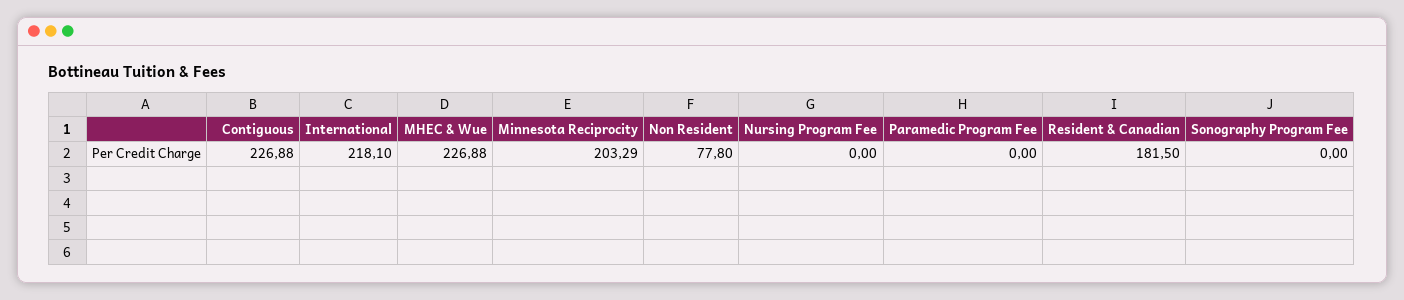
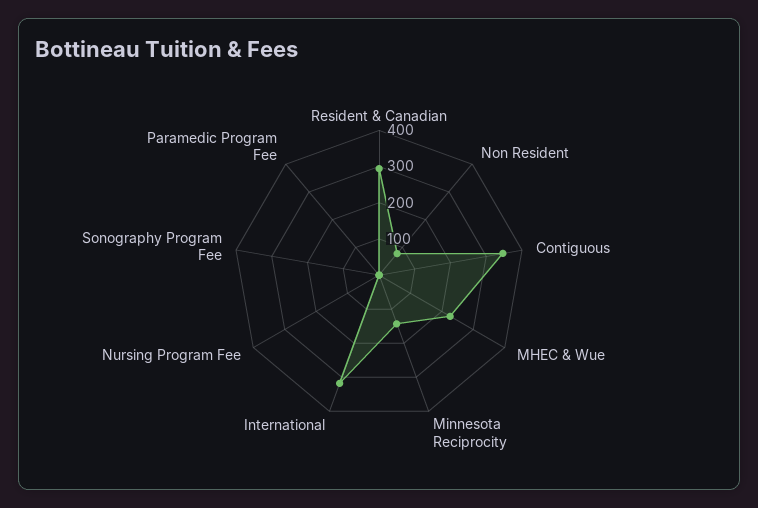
Contiguous: 226.88 -> 350
International: 218.1 -> 325
Minnesota Reciprocity: 203.29 -> 150
Resident & Canadian: 181.5 -> 300

